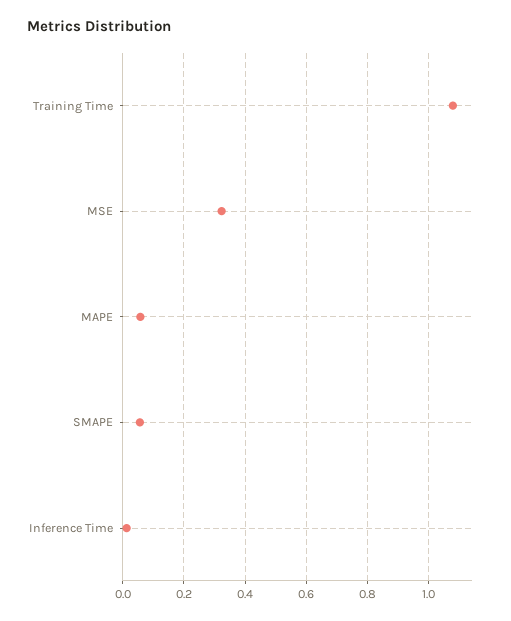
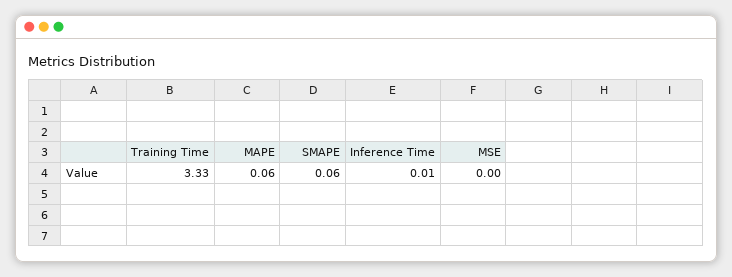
Training Time: 1.08 -> 3.33
MSE: 0.32 -> 0

